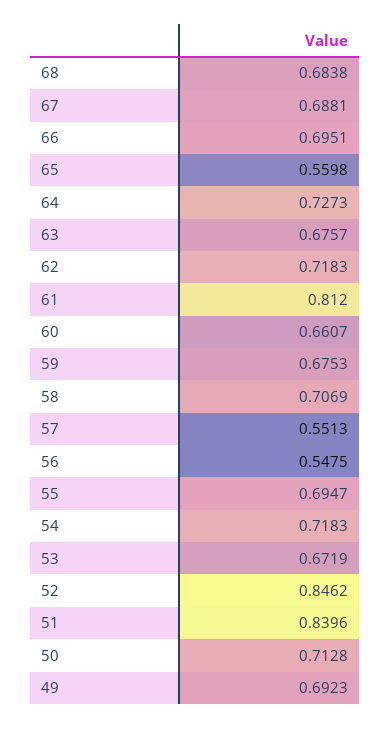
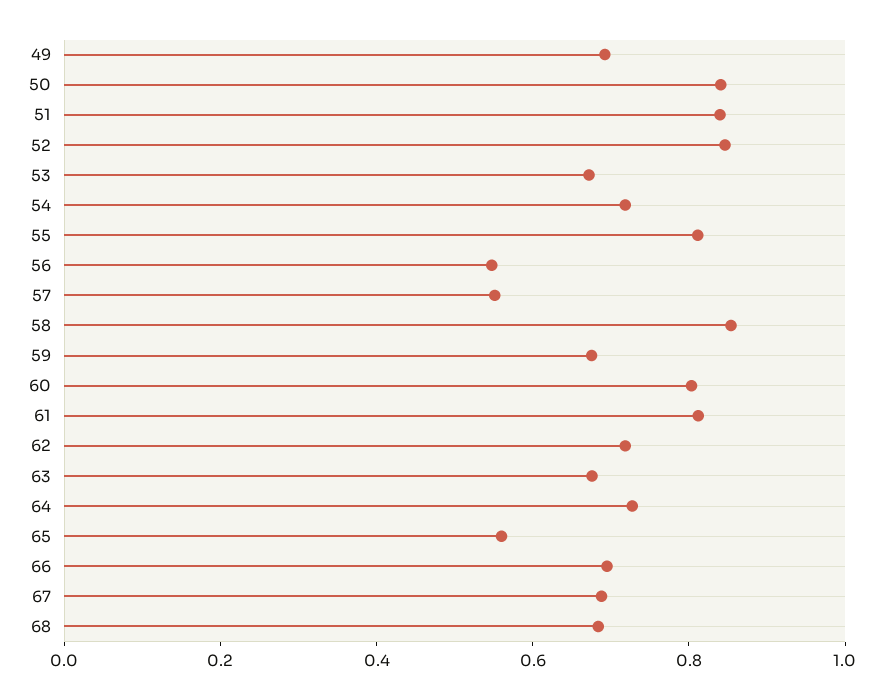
60: 0.6607 -> 0.8
58: 0.7069 -> 0.85
55: 0.6947 -> 0.8
50: 0.7128 -> 0.85

